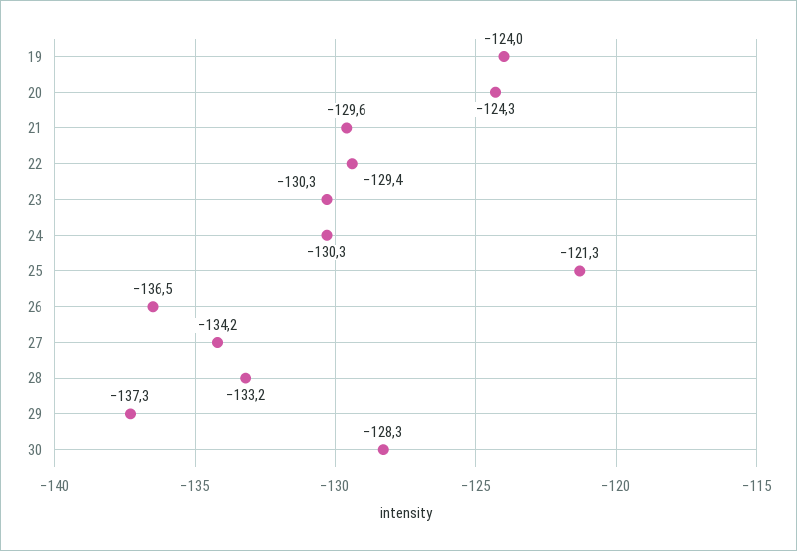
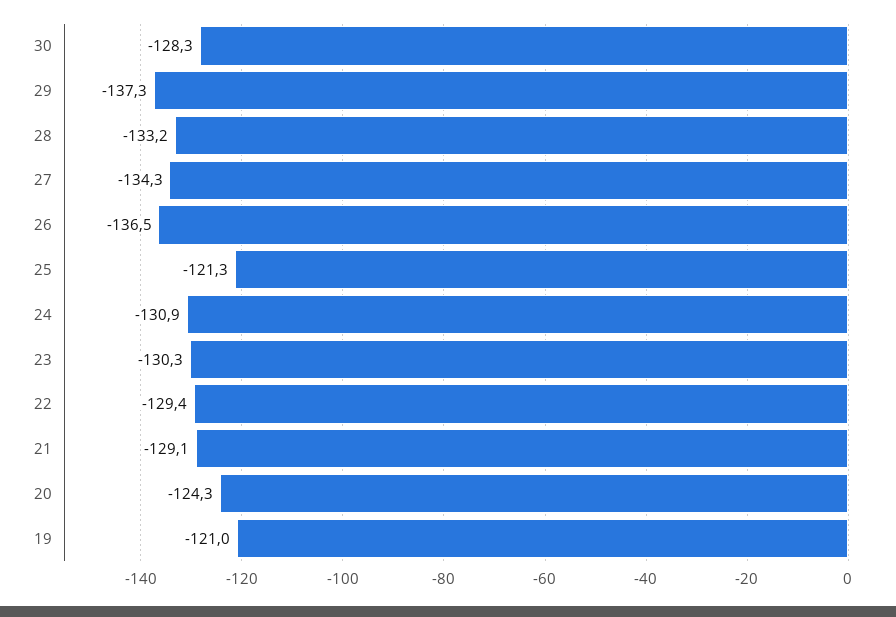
19: -124 -> -121
21: -129.6 -> -129.1
24: -130.3 -> -130.9
27: -134.2 -> -134.3

